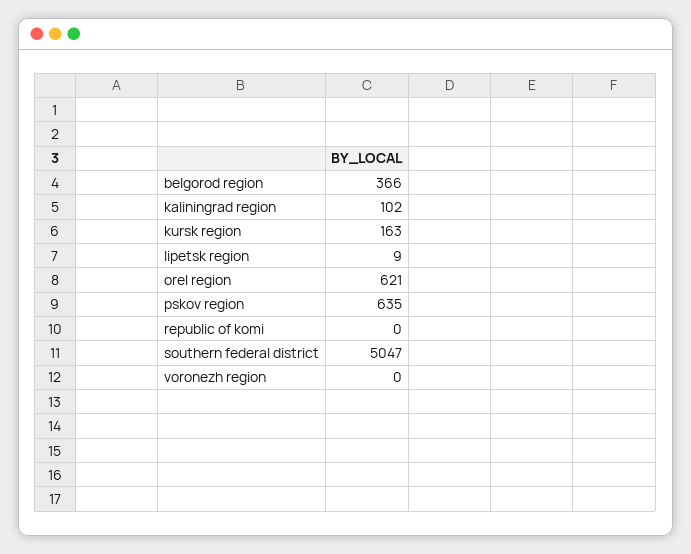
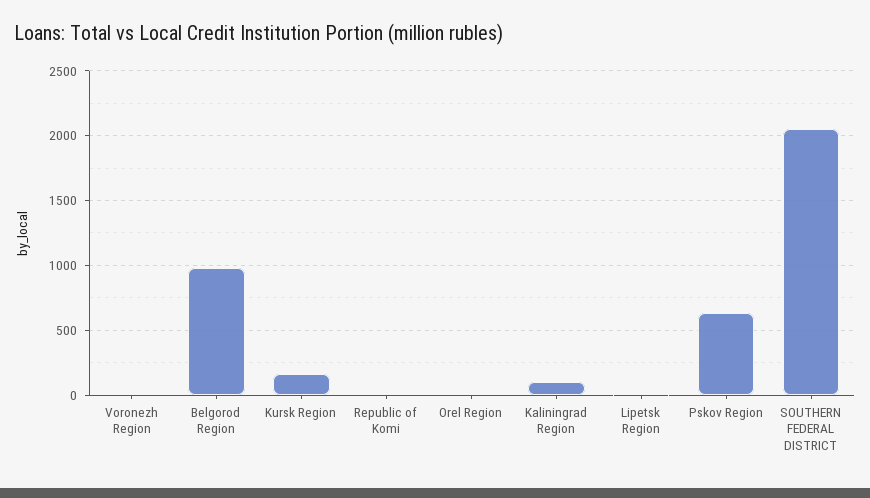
belgorod region: 366 -> 1000
orel region: 621 -> 0
southern federal district: 5047 -> 2050

